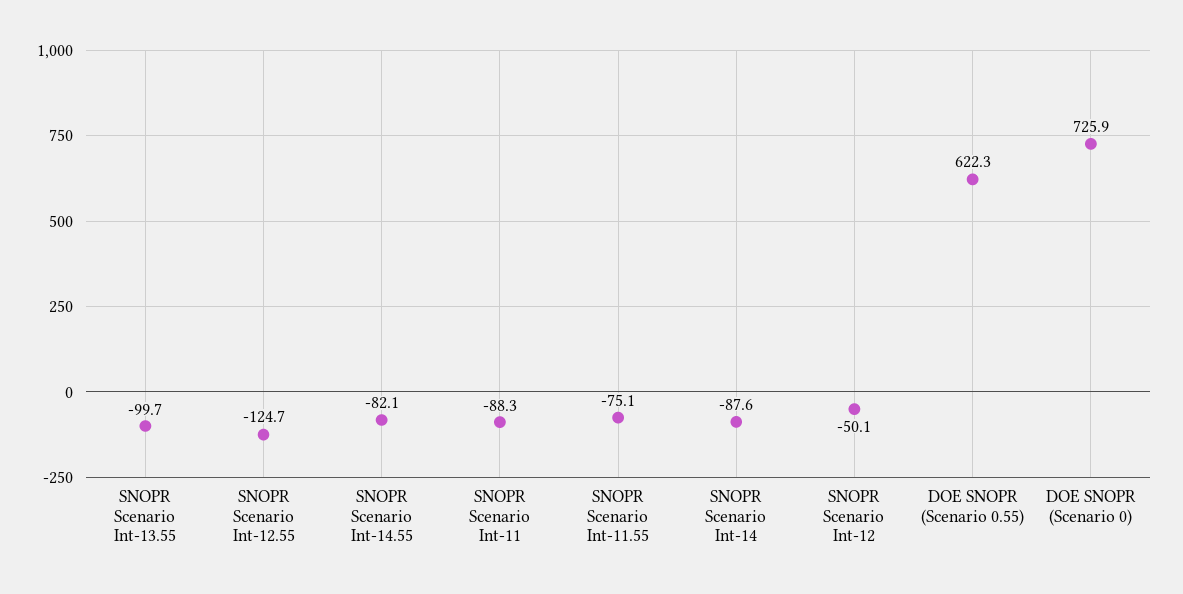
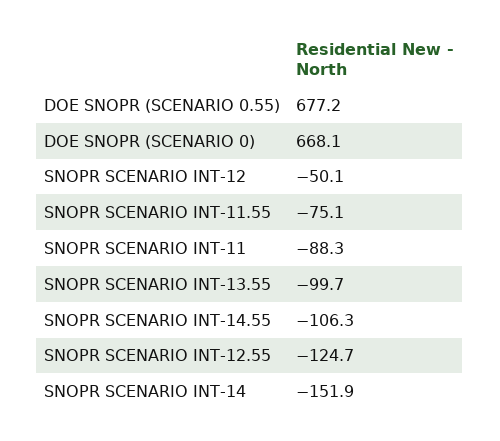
SNOPR Scenario Int-14.55: -82.1 -> -106.3
SNOPR Scenario Int-14: -87.6 -> -151.9
DOE SNOPR (Scenario 0.55): 622.3 -> 677.2
DOE SNOPR (Scenario 0): 725.9 -> 668.1

